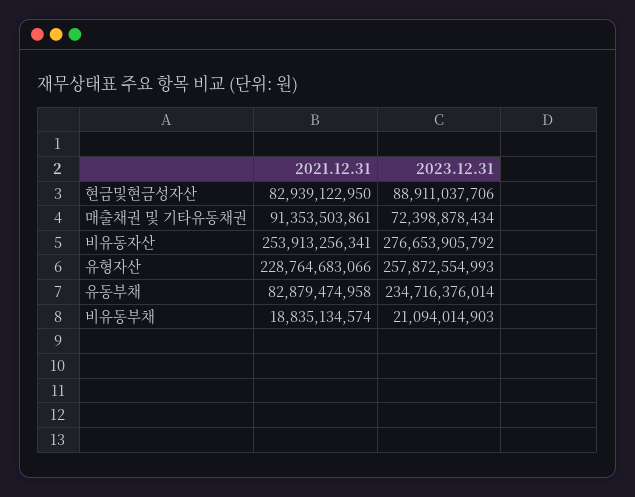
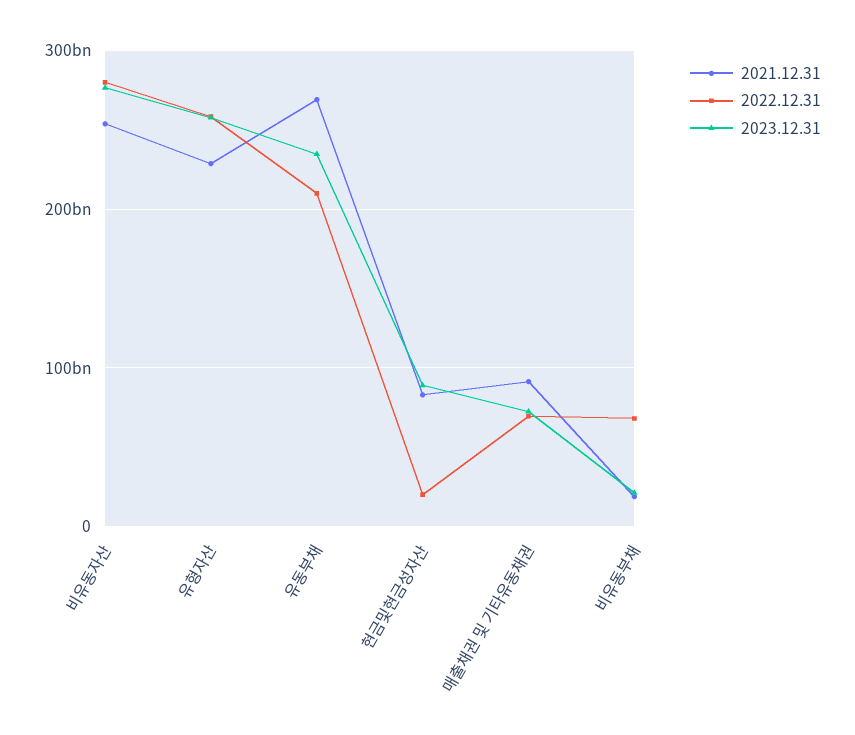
2021.12.31, 유동부채: 82879474958 -> 270000000000
2022.12.31, 비유동자산: none -> 280000000000
2022.12.31, 유형자산: none -> 260000000000
2022.12.31, 유동부채: none -> 210000000000
2022.12.31, 현금및현금성자산: none -> 20000000000
2022.12.31, 매출채권 및 기타유동채권: none -> 70000000000
2022.12.31, 비유동부채: none -> 70000000000

